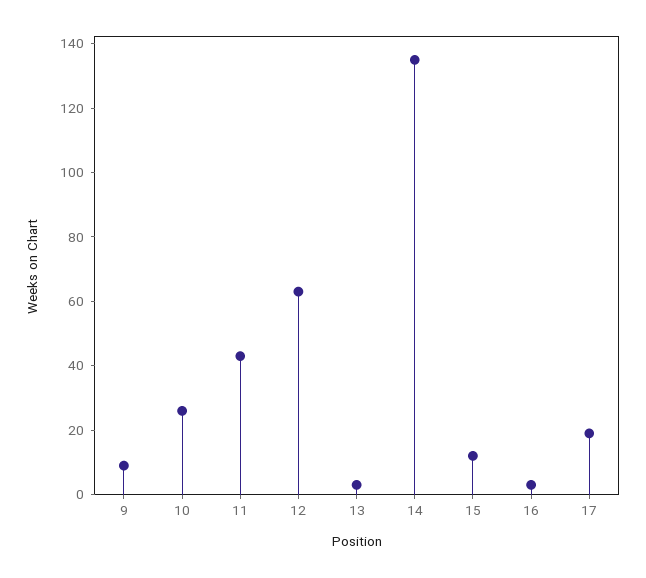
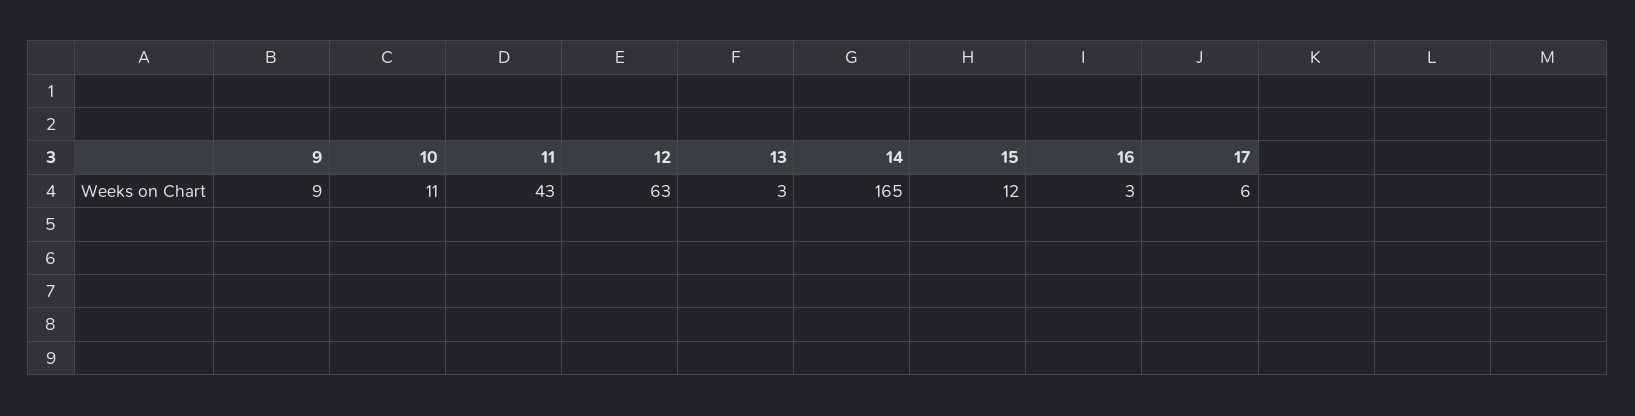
10: 25 -> 11
14: 135 -> 165
17: 20 -> 6

